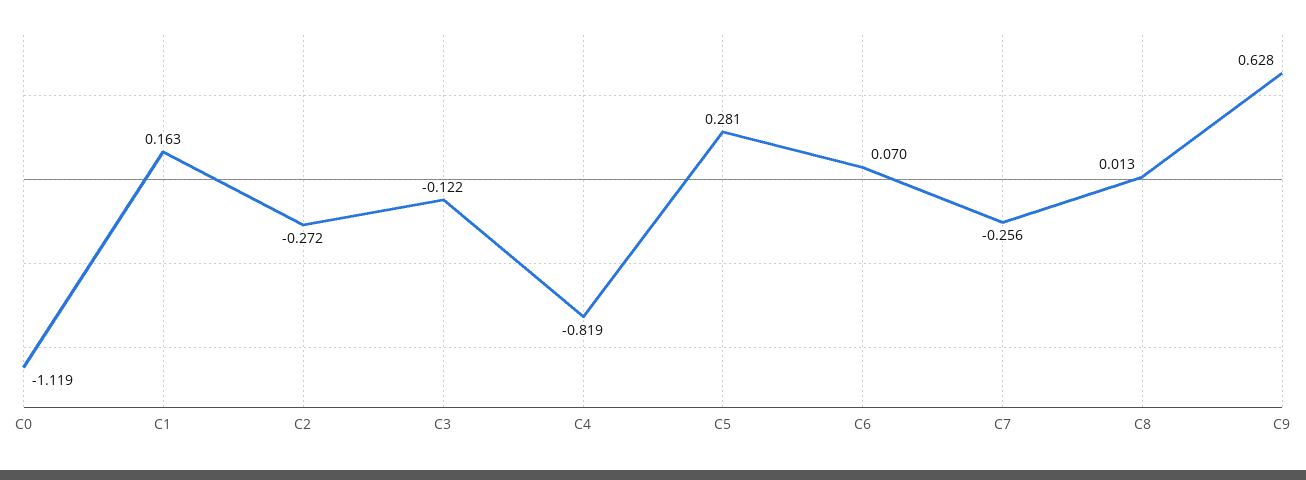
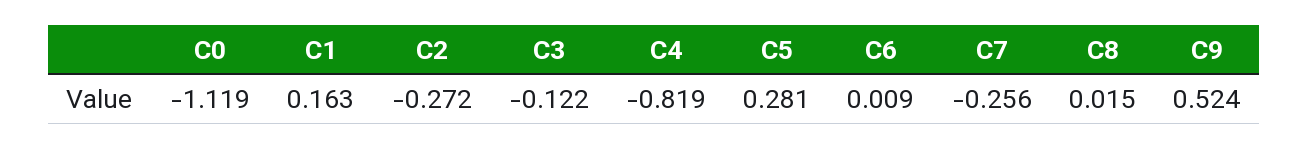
C6: 0.07 -> 0.009
C8: 0.013 -> 0.015
C9: 0.628 -> 0.524

